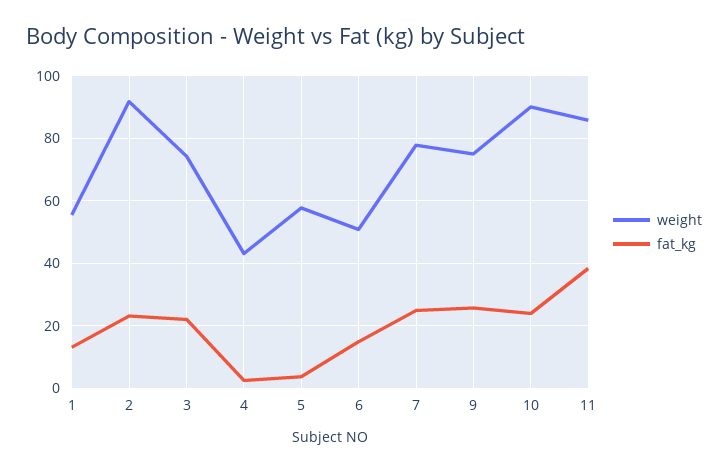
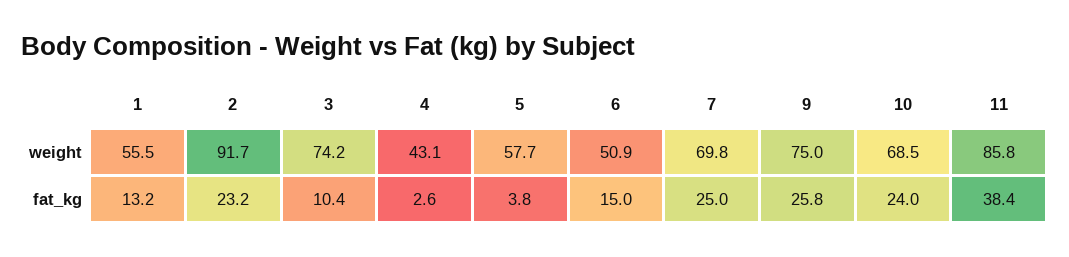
fat_kg, 3: 22 -> 10.4
weight, 7: 78 -> 69.8
weight, 10: 90 -> 68.5

